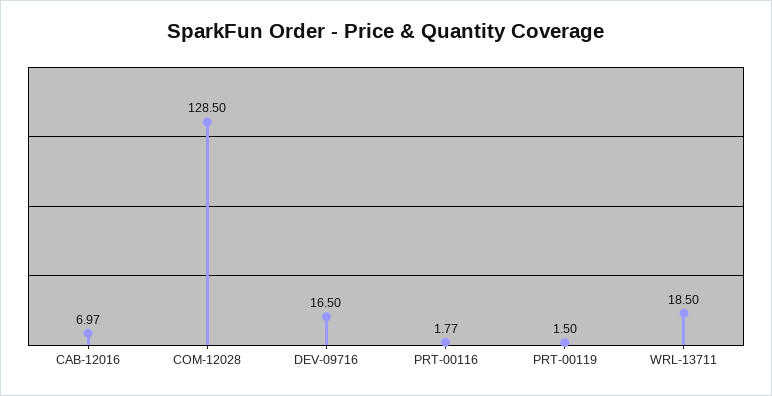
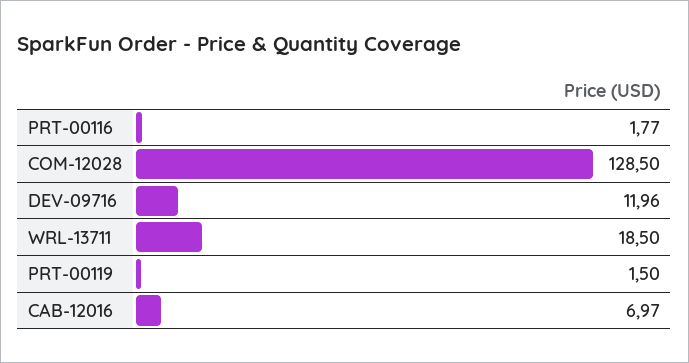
DEV-09716: 16.5 -> 11.96

